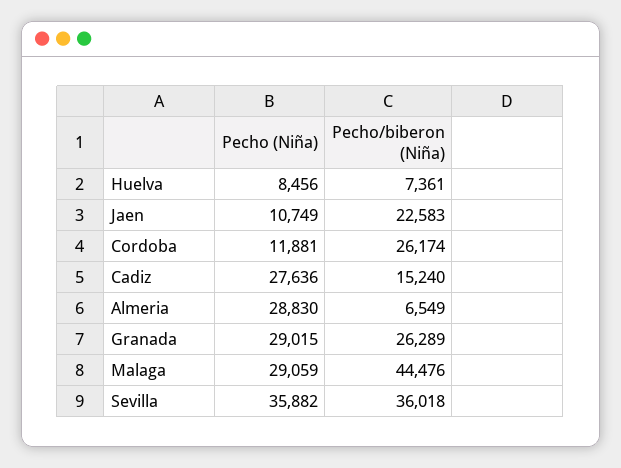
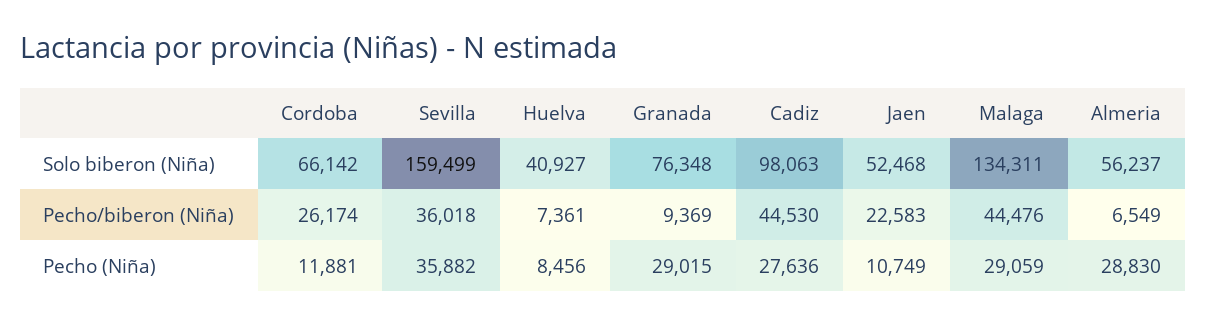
Pecho/biberon (Niña), Cadiz: 15240 -> 44530
Pecho/biberon (Niña), Granada: 26289 -> 9369
Solo biberon (Niña), Cordoba: none -> 66142
Solo biberon (Niña), Sevilla: none -> 159499
Solo biberon (Niña), Huelva: none -> 40927
Solo biberon (Niña), Granada: none -> 76348
Solo biberon (Niña), Cadiz: none -> 98063
Solo biberon (Niña), Jaen: none -> 52468
Solo biberon (Niña), Malaga: none -> 134311
Solo biberon (Niña), Almeria: none -> 56237

